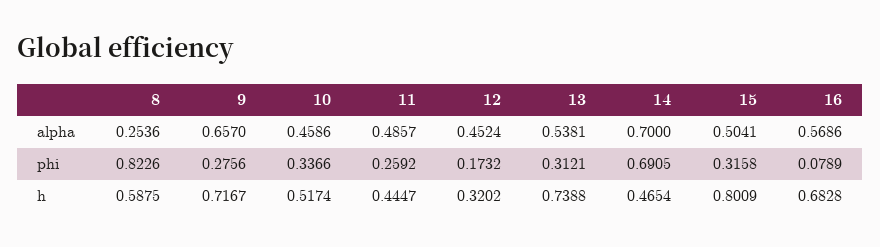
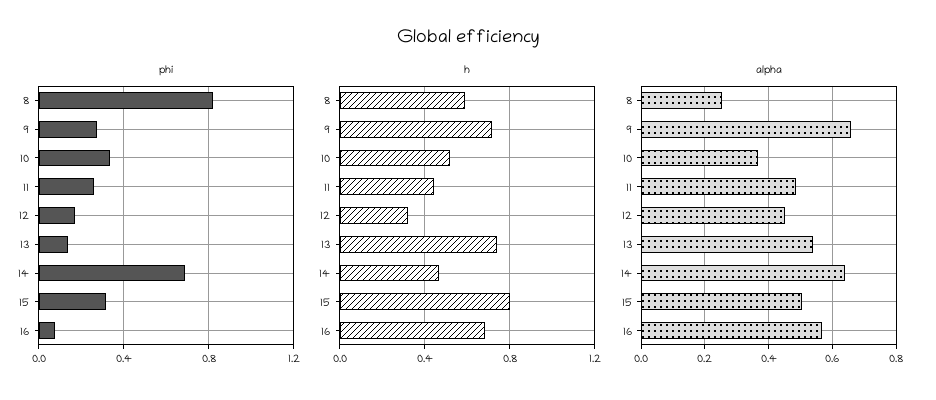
alpha, 10: 0.4586 -> 0.36
alpha, 14: 0.7 -> 0.64
phi, 13: 0.3121 -> 0.15

